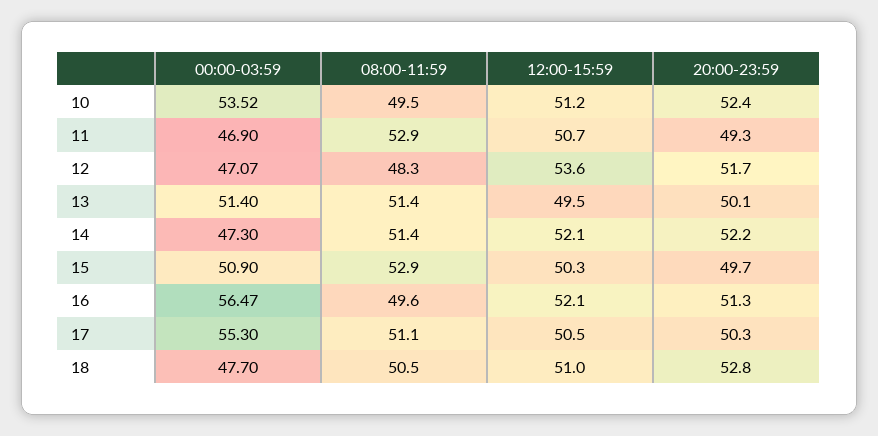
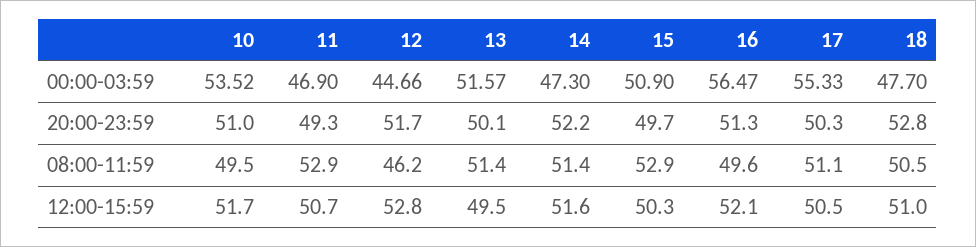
12:00-15:59, 10: 51.2 -> 51.7
20:00-23:59, 10: 52.4 -> 51
00:00-03:59, 12: 47.07 -> 44.66
08:00-11:59, 12: 48.3 -> 46.2
12:00-15:59, 12: 53.6 -> 52.8
00:00-03:59, 13: 51.4 -> 51.57
12:00-15:59, 14: 52.1 -> 51.6
00:00-03:59, 17: 55.3 -> 55.33

